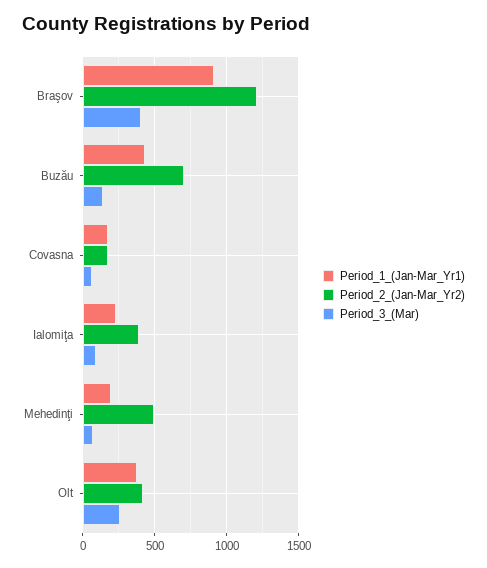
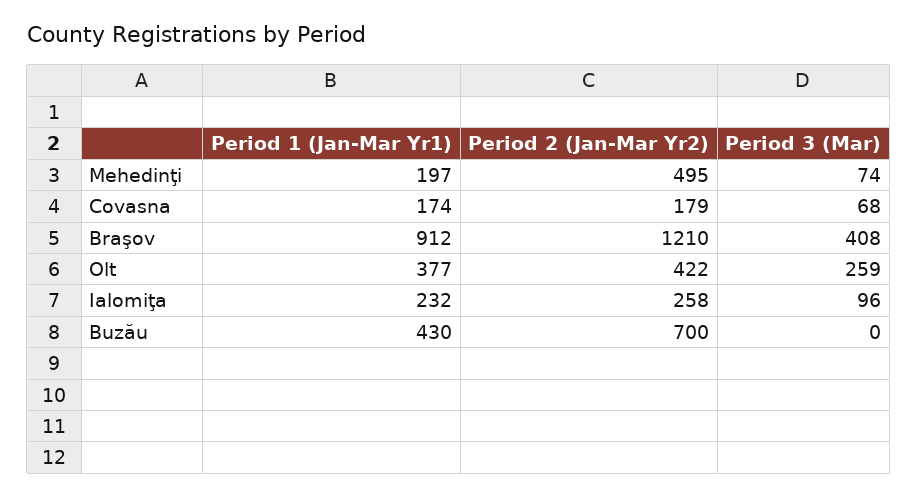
Period_3_(Mar), Buzău: 150 -> 0
Period_2_(Jan-Mar_Yr2), Ialomiţa: 400 -> 258

